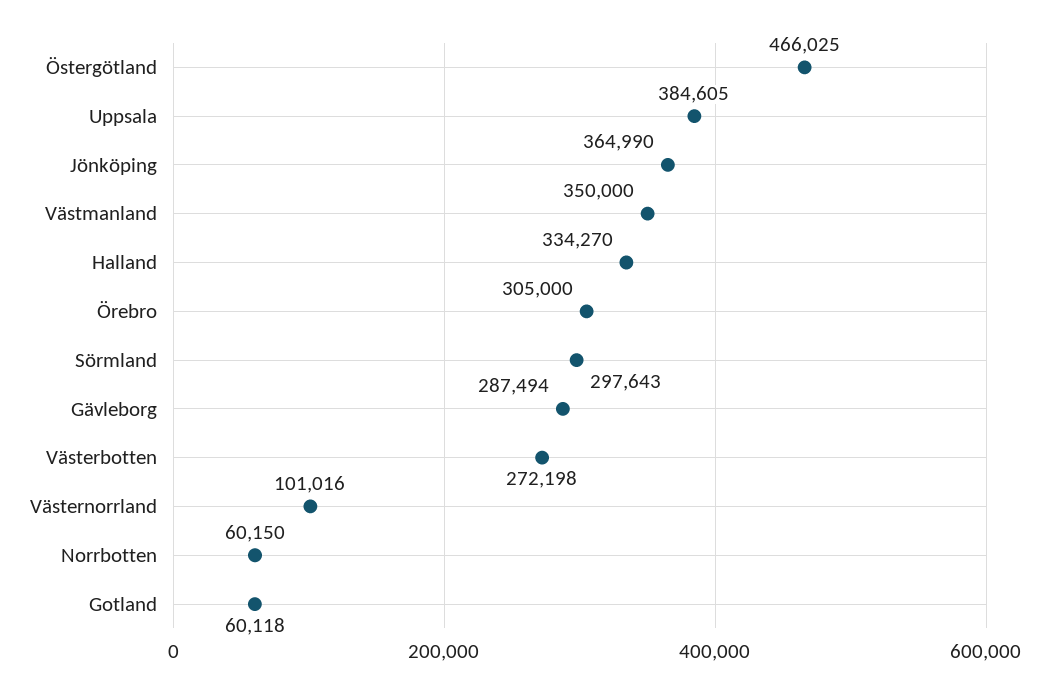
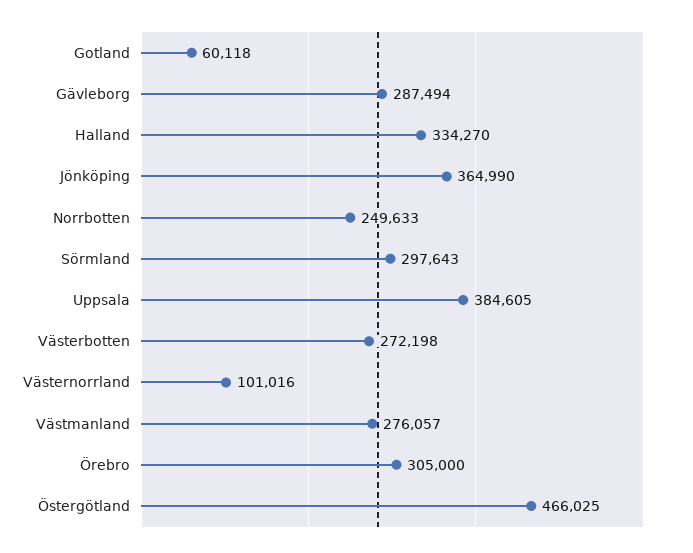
Västmanland: 350000 -> 276057
Norrbotten: 60150 -> 249633

